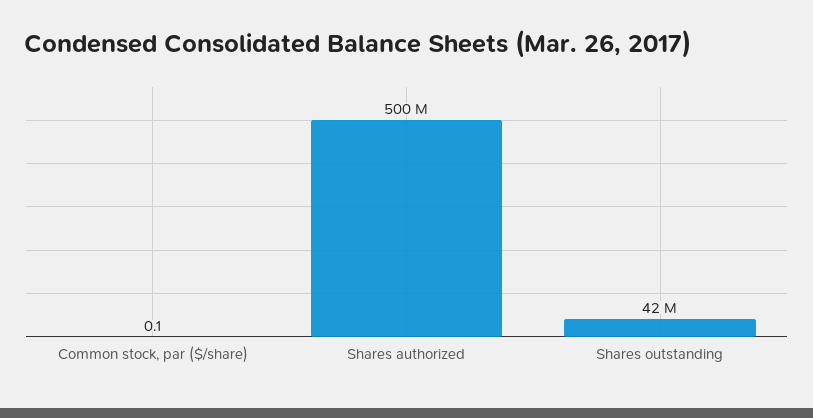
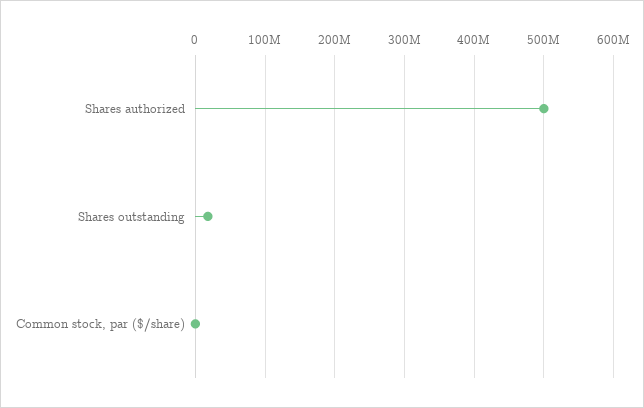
Shares outstanding: 42000000 -> 20000000

